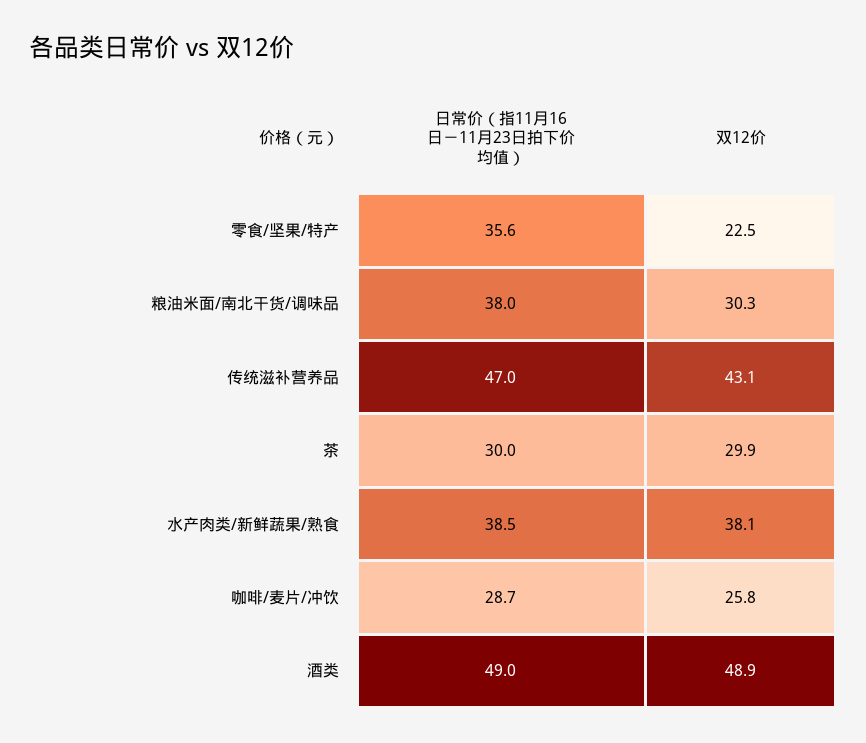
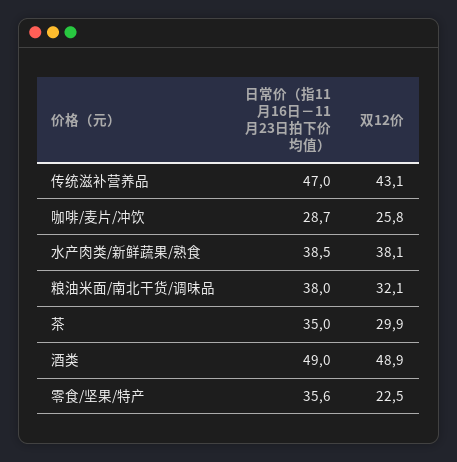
双12价, 粮油米面/南北干货/调味品: 30.3 -> 32.1
日常价（指11月16日－11月23日拍下价均值）, 茶: 30 -> 35

